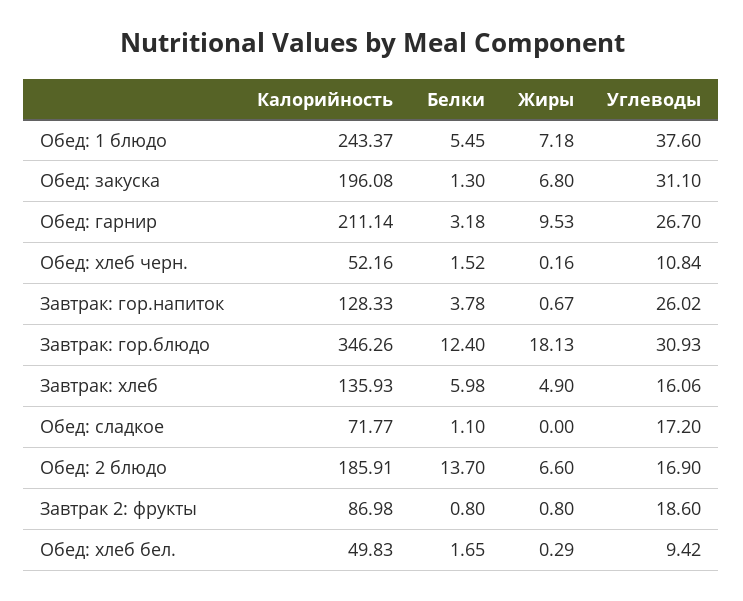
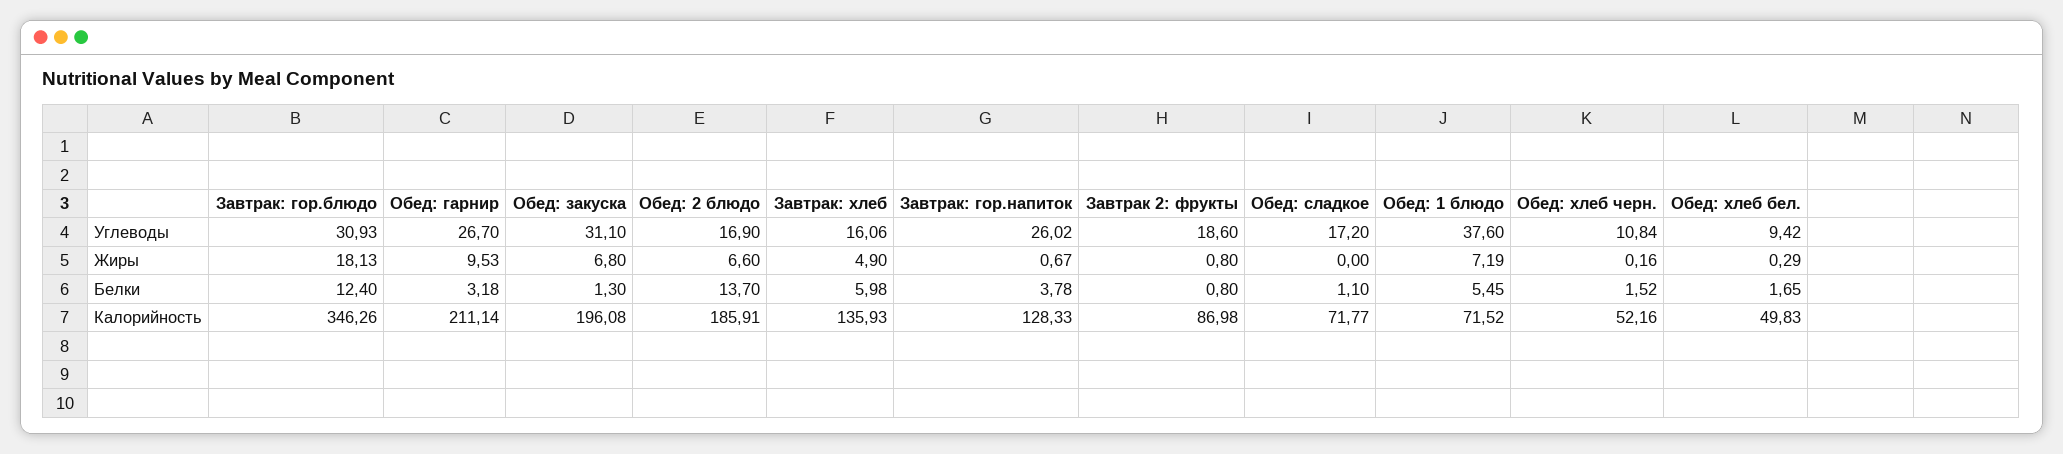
Калорийность, Обед: 1 блюдо: 243.37 -> 71.52
Жиры, Обед: 1 блюдо: 7.18 -> 7.19

